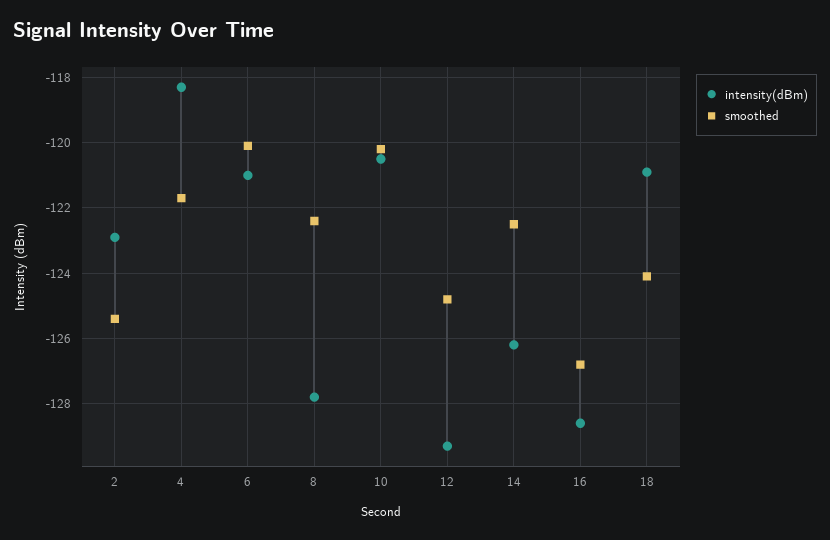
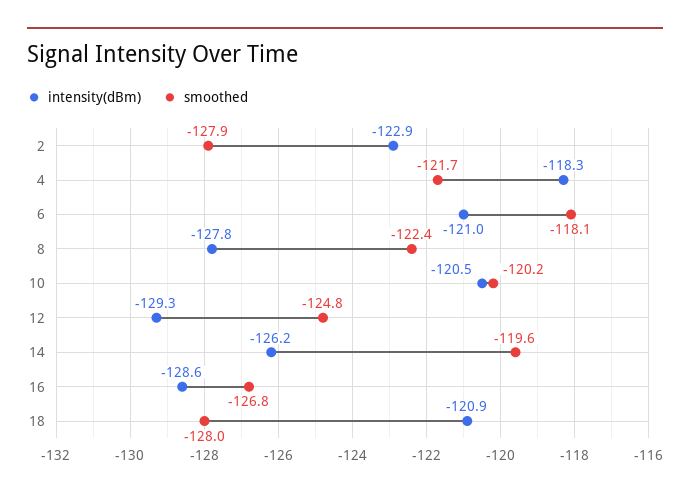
smoothed, 2: -125.5 -> -127.9
smoothed, 6: -120 -> -118.1
smoothed, 14: -122.5 -> -119.6
smoothed, 18: -124 -> -128

